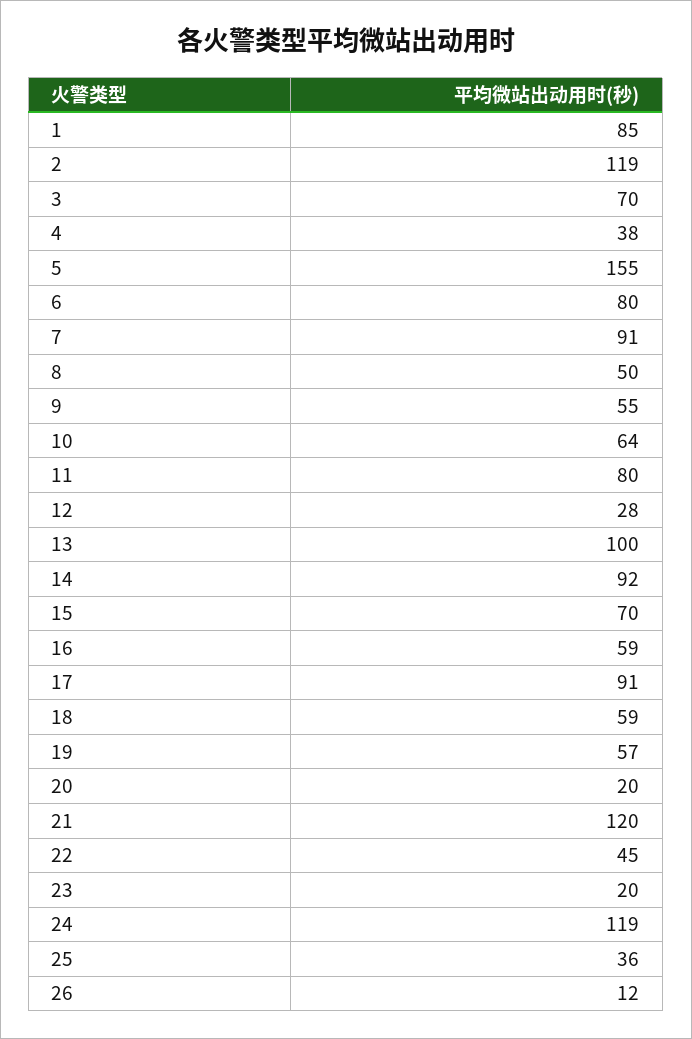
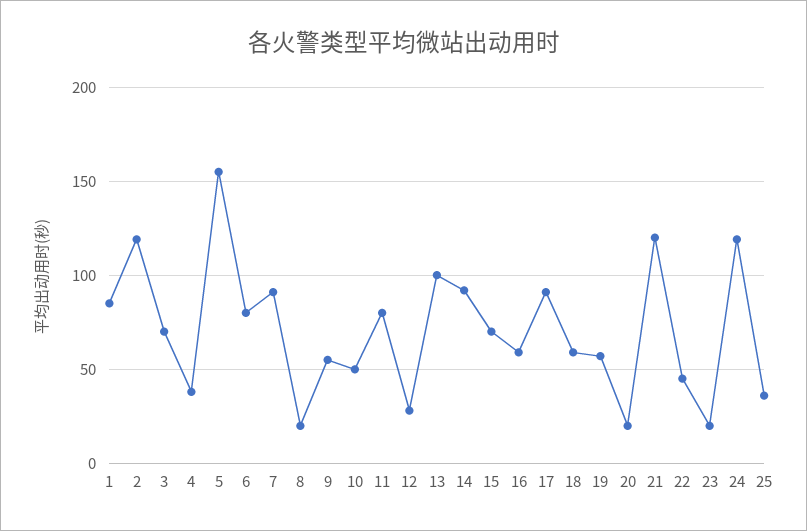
8: 50 -> 20
10: 64 -> 50
26: 12 -> none

